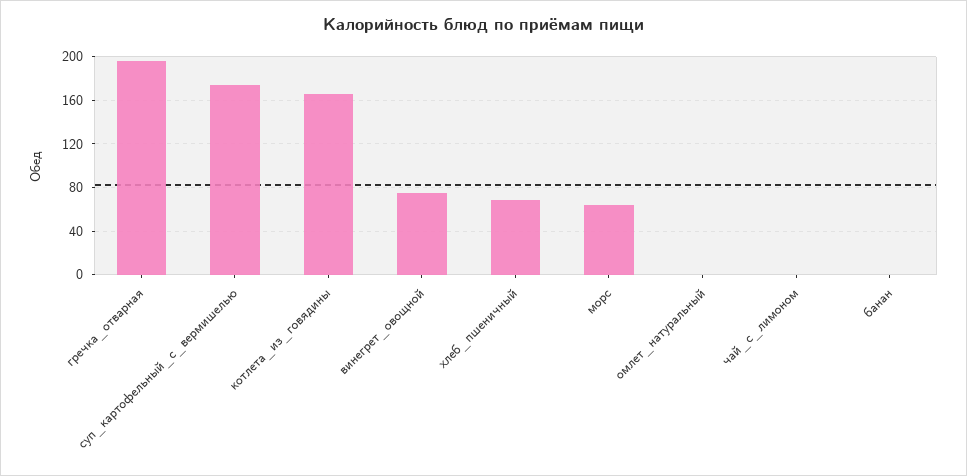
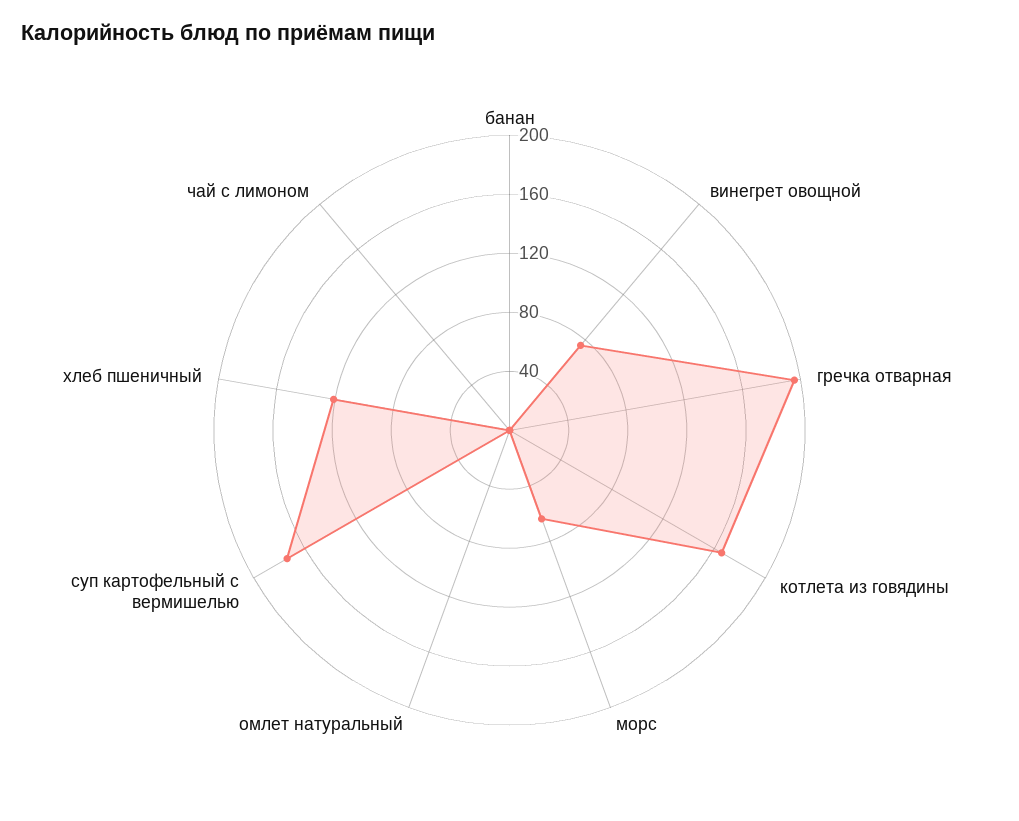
хлеб_пшеничный: 70 -> 120

